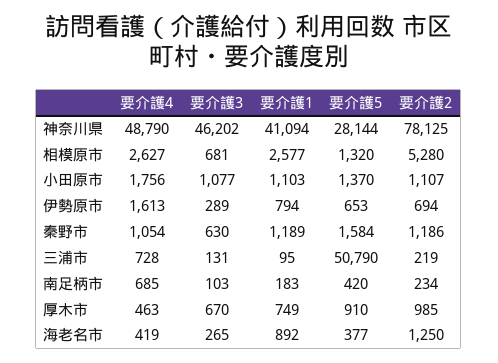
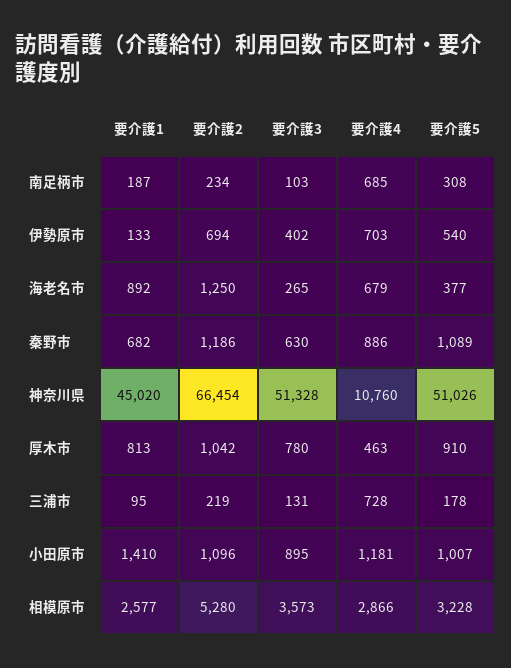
要介護4, 神奈川県: 48790 -> 10760
要介護3, 神奈川県: 46202 -> 51328
要介護1, 神奈川県: 41094 -> 45020
要介護5, 神奈川県: 28144 -> 51026
要介護2, 神奈川県: 78125 -> 66454
要介護4, 相模原市: 2627 -> 2866
要介護3, 相模原市: 681 -> 3573
要介護5, 相模原市: 1320 -> 3228
要介護4, 小田原市: 1756 -> 1181
要介護3, 小田原市: 1077 -> 895
要介護1, 小田原市: 1103 -> 1410
要介護5, 小田原市: 1370 -> 1007
要介護2, 小田原市: 1107 -> 1096
要介護4, 伊勢原市: 1613 -> 703
要介護3, 伊勢原市: 289 -> 402
要介護1, 伊勢原市: 794 -> 133
要介護5, 伊勢原市: 653 -> 540
要介護4, 秦野市: 1054 -> 886
要介護1, 秦野市: 1189 -> 682
要介護5, 秦野市: 1584 -> 1089
要介護5, 三浦市: 50790 -> 178
要介護1, 南足柄市: 183 -> 187
要介護5, 南足柄市: 420 -> 308
要介護3, 厚木市: 670 -> 780
要介護1, 厚木市: 749 -> 813
要介護2, 厚木市: 985 -> 1042
要介護4, 海老名市: 419 -> 679

